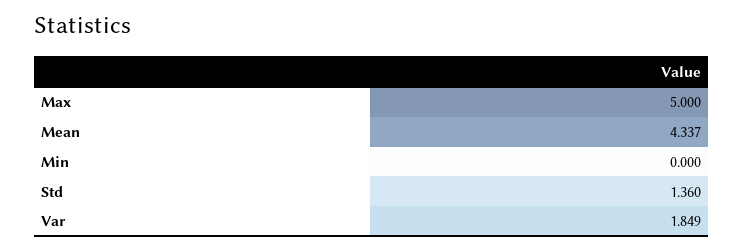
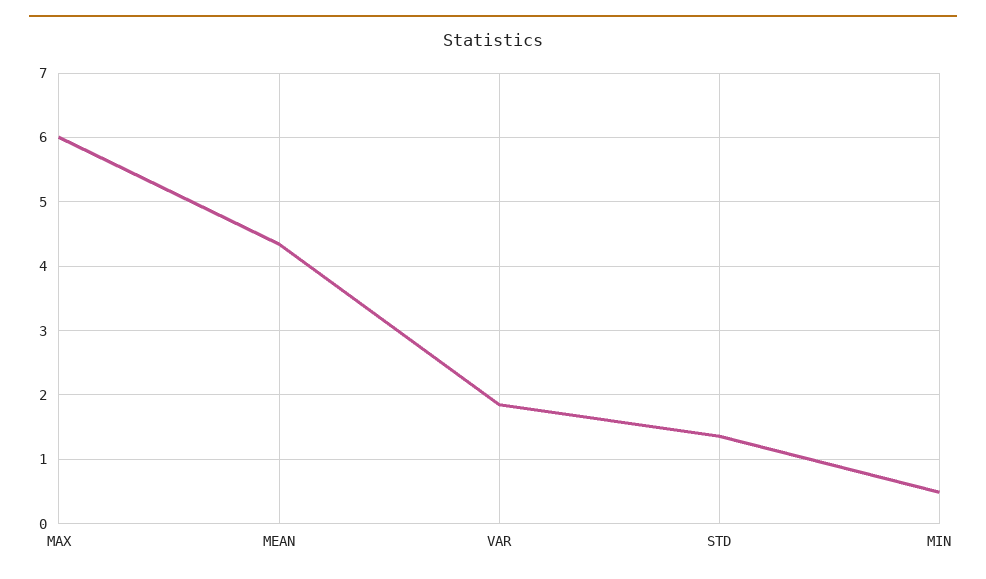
Max: 5 -> 6
Min: 0 -> 0.5

